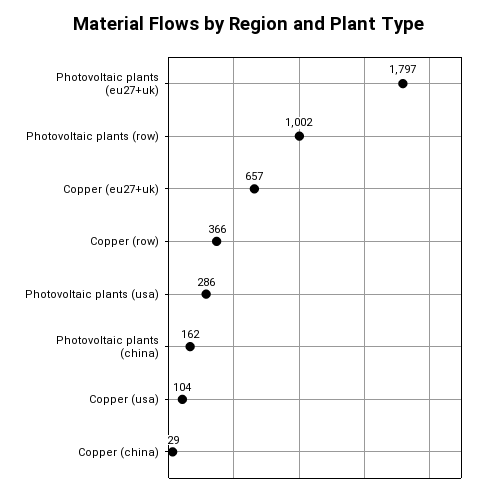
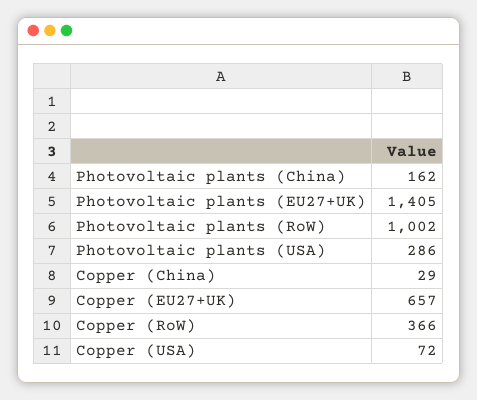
Photovoltaic plants (eu27+uk): 1797 -> 1405
Copper (usa): 104 -> 72

